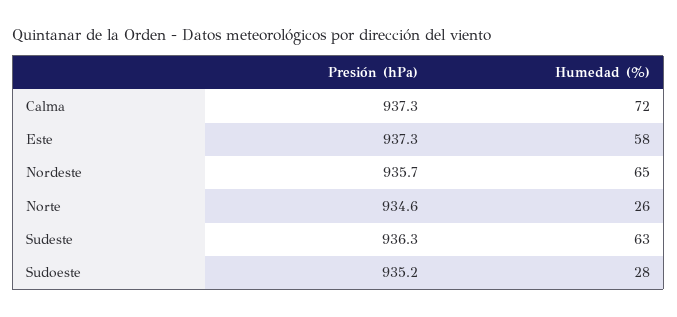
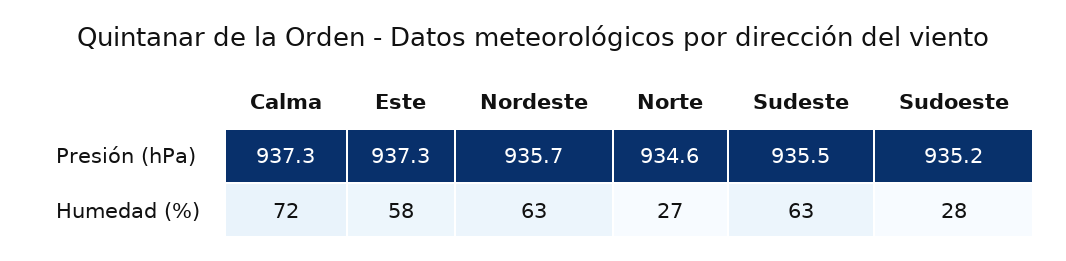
Humedad (%), Nordeste: 65 -> 63
Humedad (%), Norte: 26 -> 27
Presión (hPa), Sudeste: 936.3 -> 935.5

